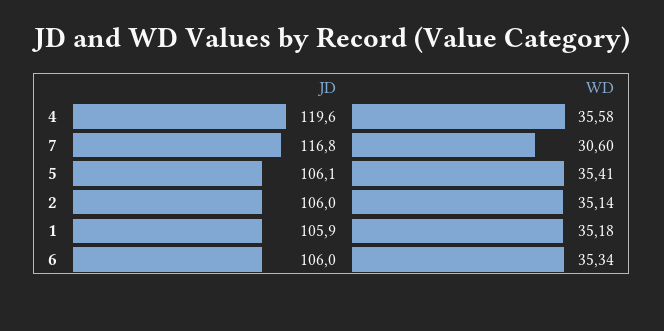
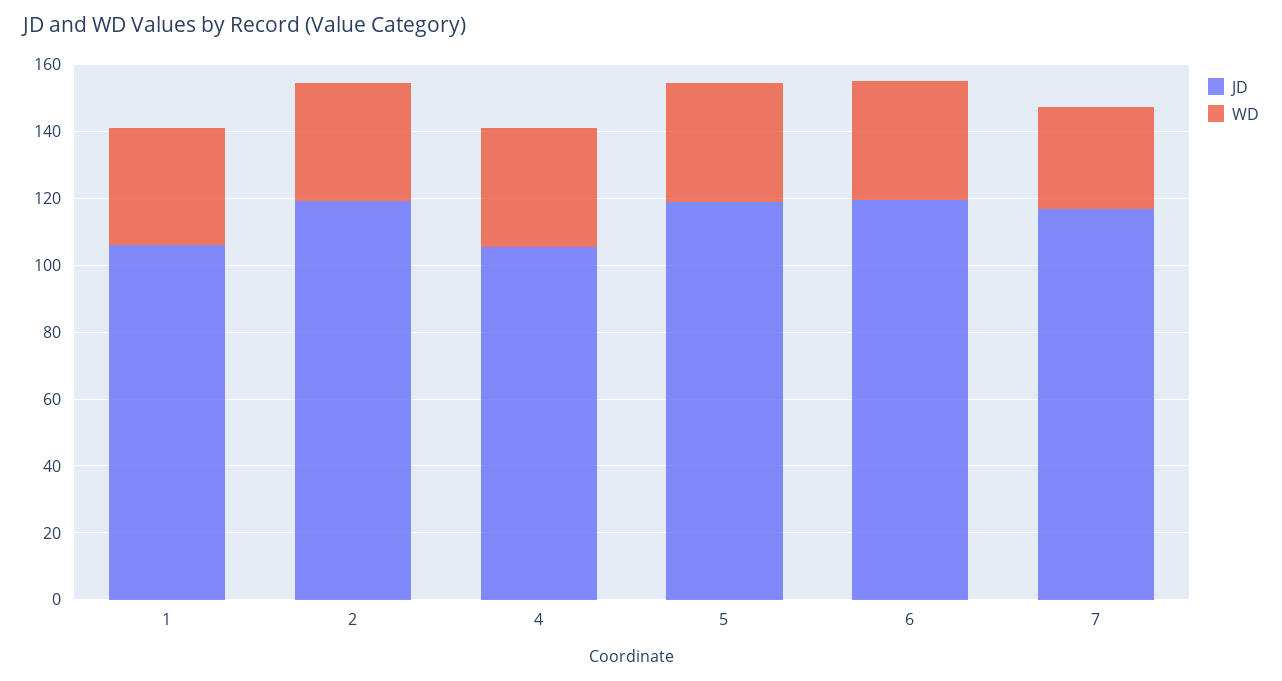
JD, 4: 119.6 -> 105
JD, 5: 106.1 -> 120
JD, 2: 106 -> 120
JD, 6: 106 -> 120

